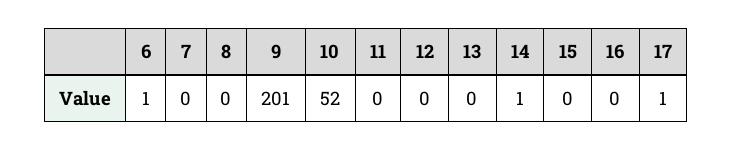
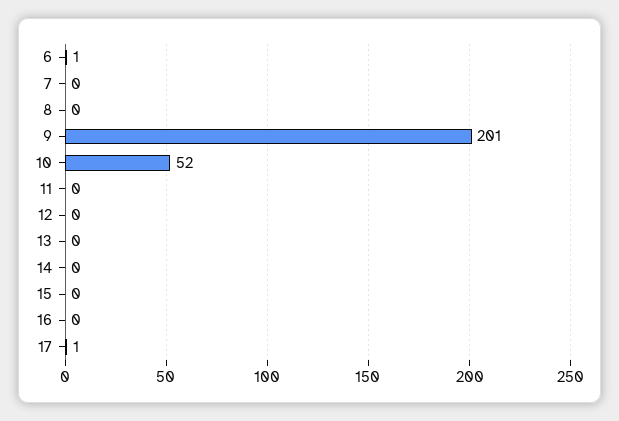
14: 1 -> 0

